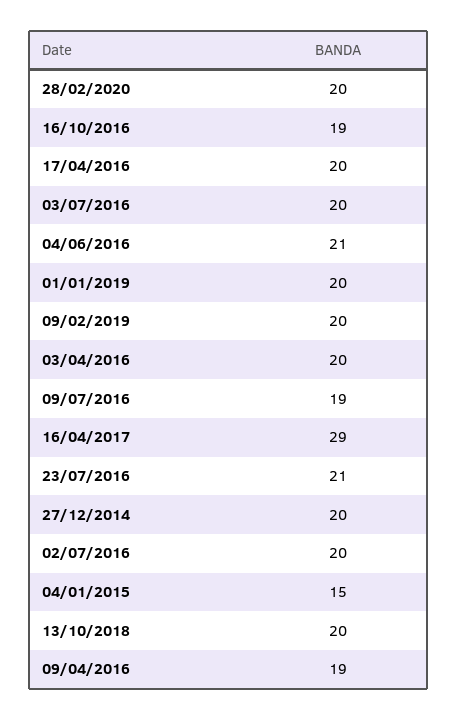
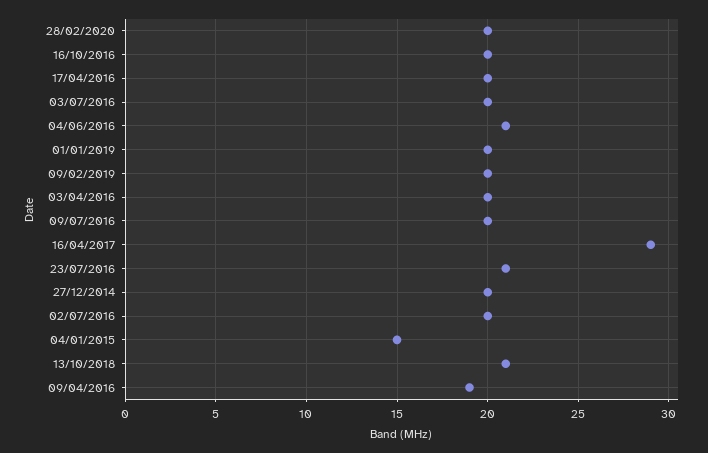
16/10/2016: 19 -> 20
09/07/2016: 19 -> 20
13/10/2018: 20 -> 21

